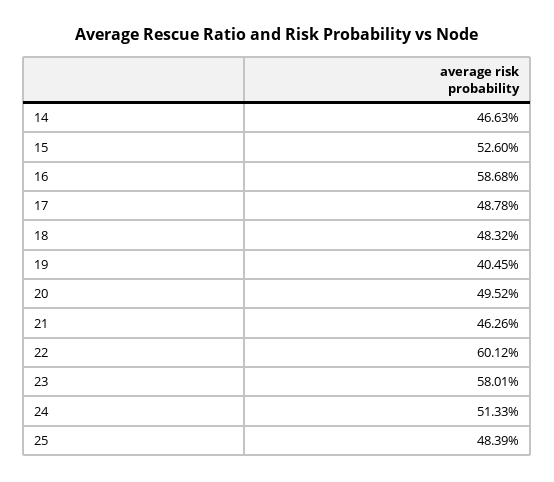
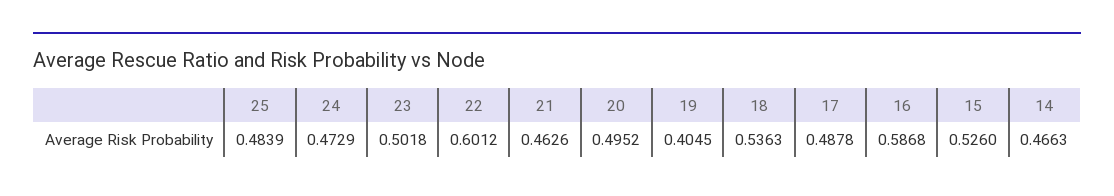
18: 0.4832 -> 0.5363
23: 0.5801 -> 0.5018
24: 0.5133 -> 0.4729

